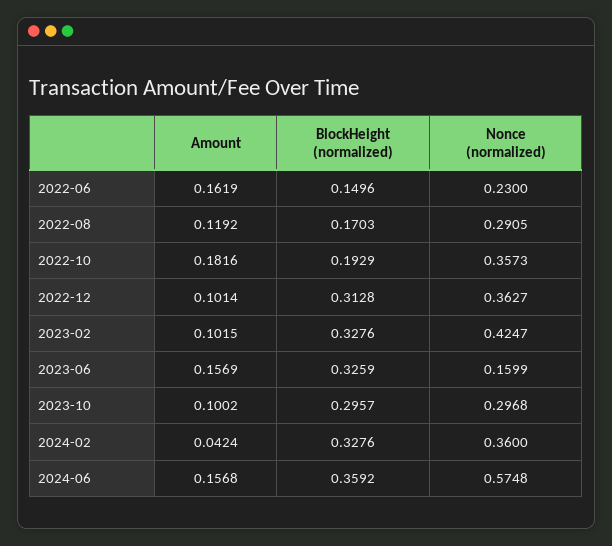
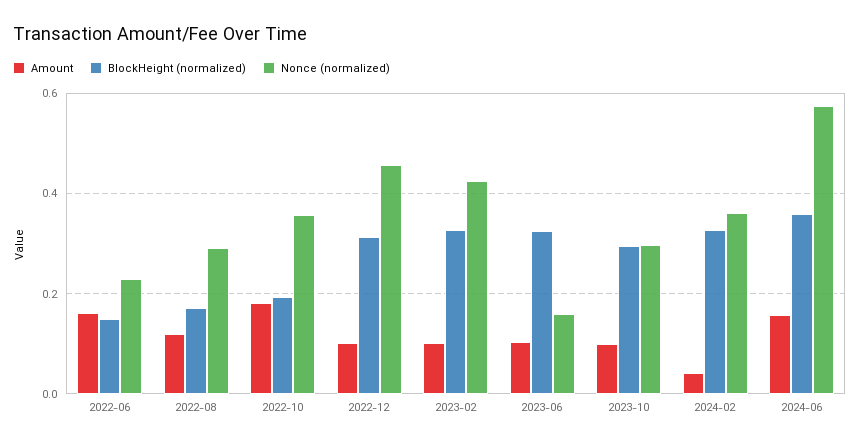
Nonce (normalized), 2022-12: 0.3627 -> 0.46
Amount, 2023-06: 0.1569 -> 0.1

